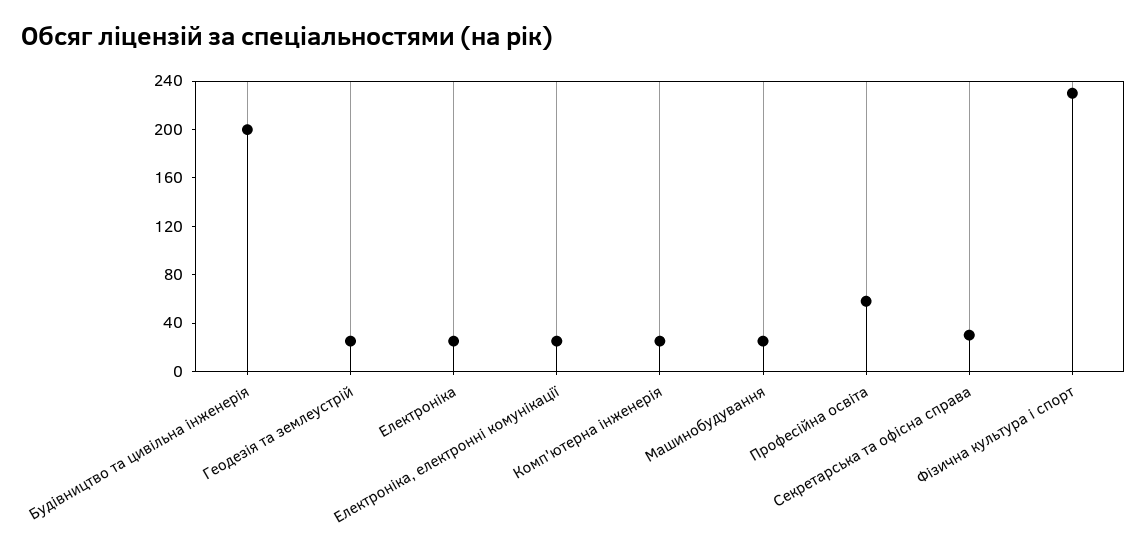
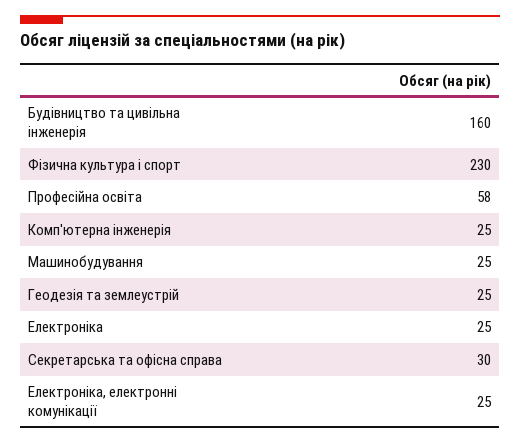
Будівництво та цивільна інженерія: 200 -> 160

